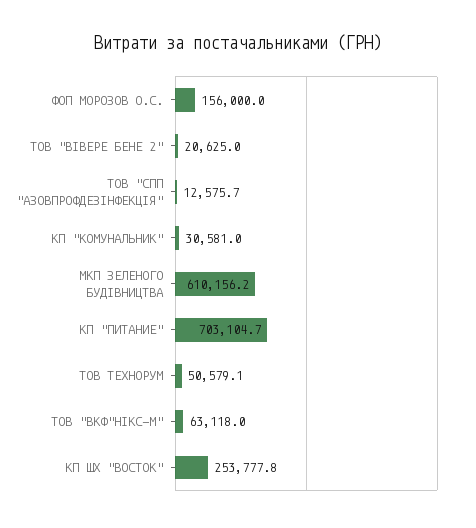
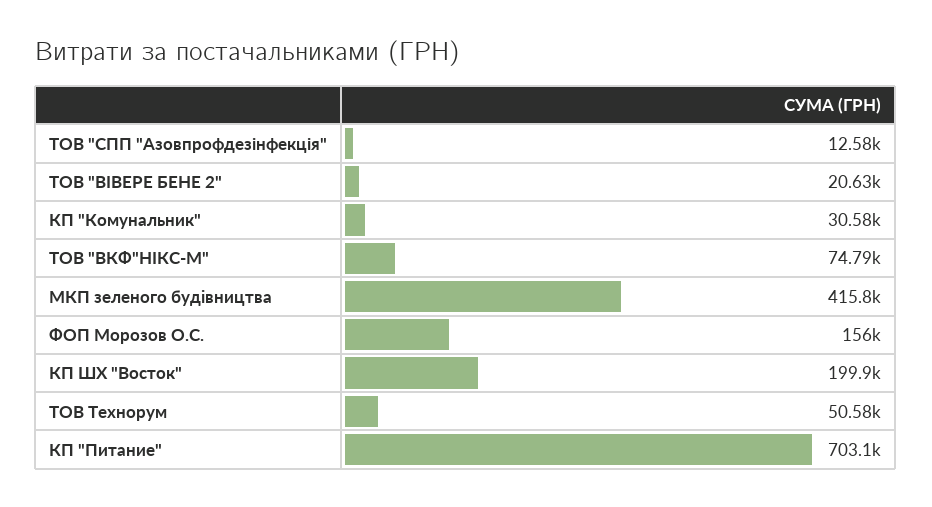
МКП ЗЕЛЕНОГО БУДIВНИЦТВА: 610156.2 -> 415800
ТОВ "ВКФ"НІКС-М": 63118 -> 74790
КП ШХ "ВОСТОК": 253777.8 -> 199900

